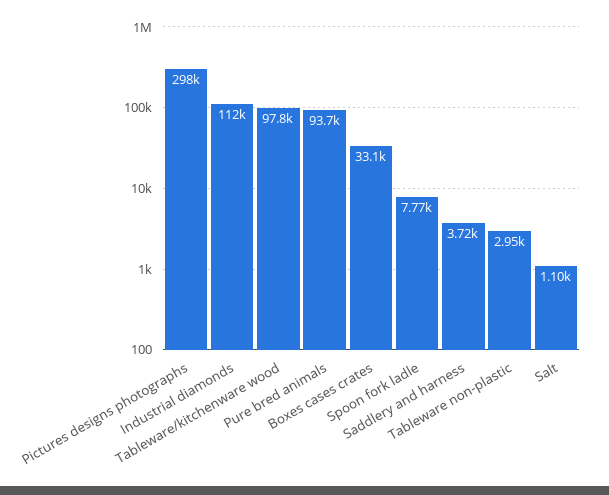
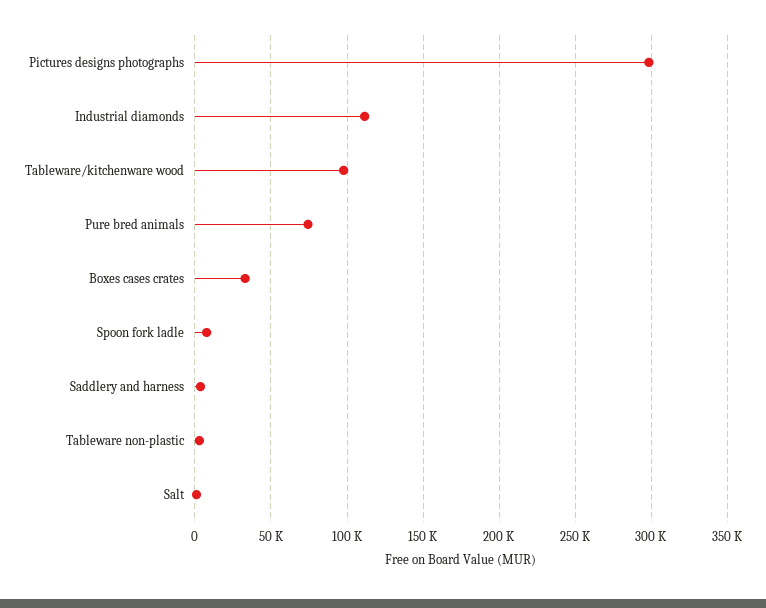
Pure bred animals: 93700 -> 75000

